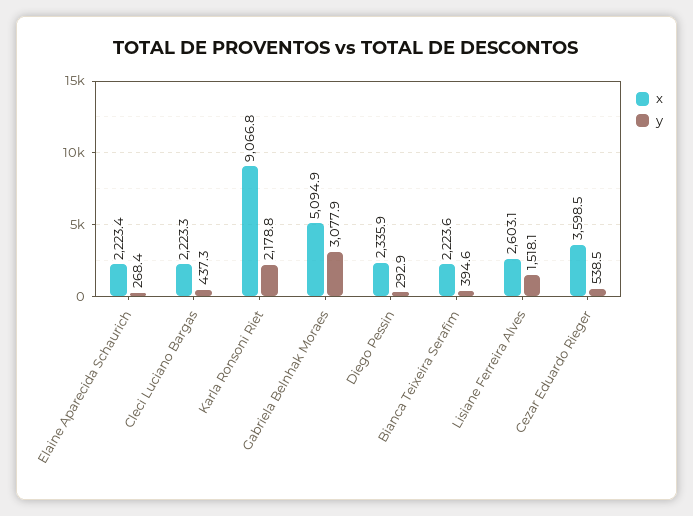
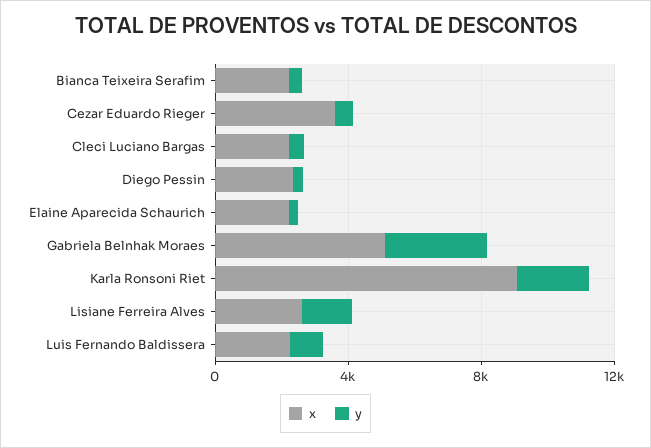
x, Luis Fernando Baldissera: none -> 2000
y, Luis Fernando Baldissera: none -> 1000

